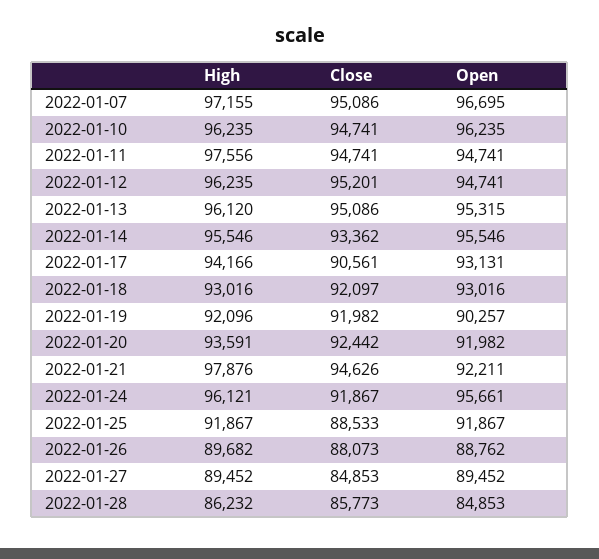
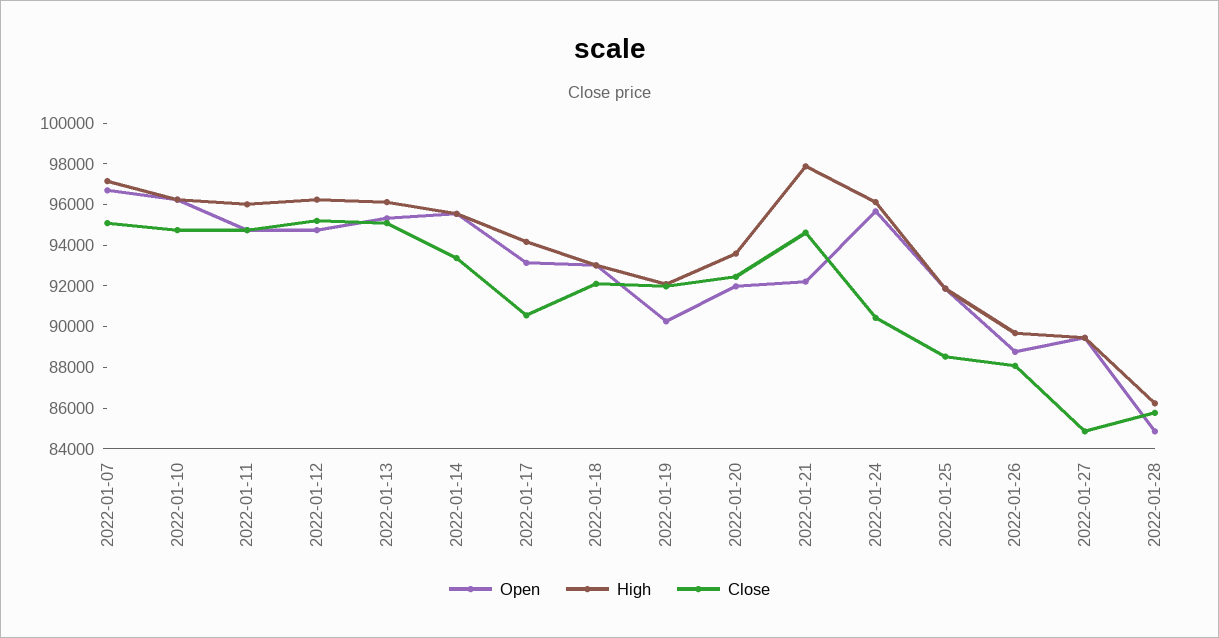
High, 2022-01-11: 97556 -> 96000
Close, 2022-01-24: 91867 -> 90500

